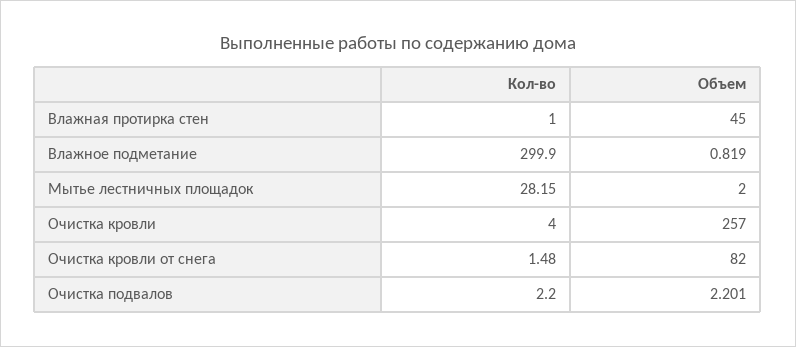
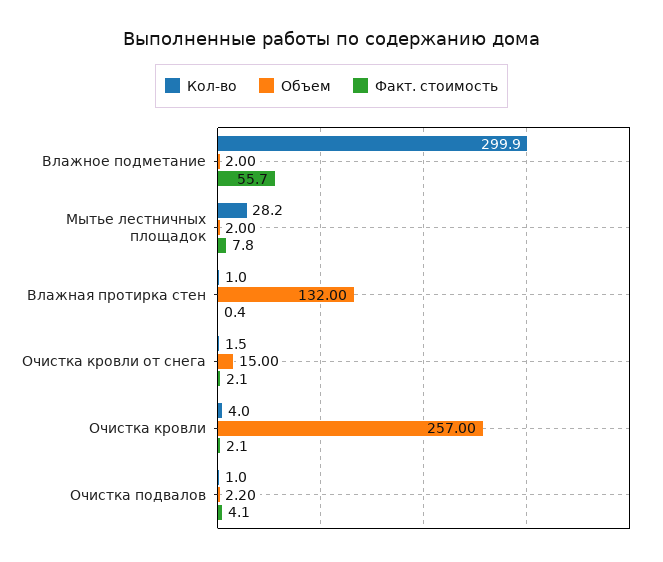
Объем, Влажная протирка стен: 45 -> 132
Объем, Влажное подметание: 0.819 -> 2
Объем, Очистка кровли от снега: 82 -> 15
Кол-во, Очистка подвалов: 2.2 -> 1
Факт. стоимость, Влажное подметание: none -> 55.7
Факт. стоимость, Мытье лестничных площадок: none -> 7.8
Факт. стоимость, Влажная протирка стен: none -> 0.4
Факт. стоимость, Очистка кровли от снега: none -> 2.1
Факт. стоимость, Очистка кровли: none -> 2.1
Факт. стоимость, Очистка подвалов: none -> 4.1

